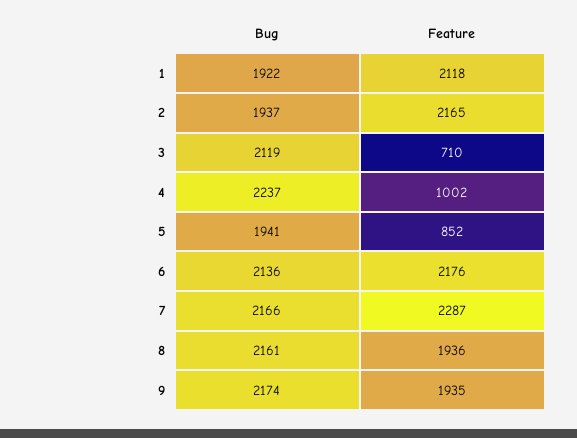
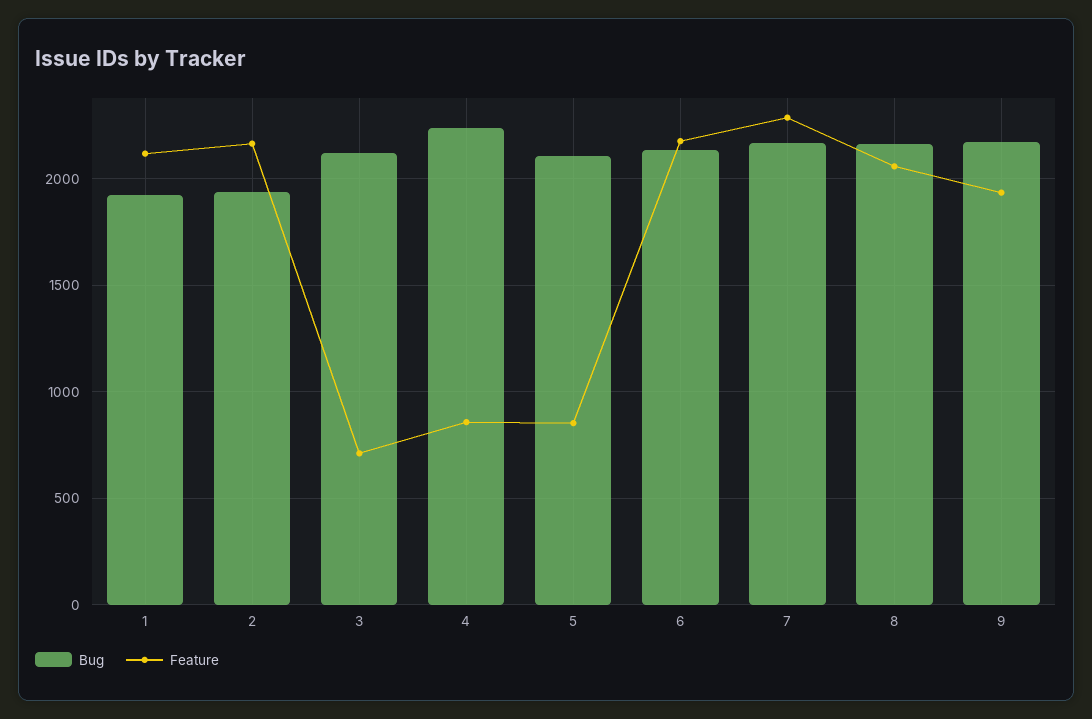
Feature, 4: 1002 -> 850
Bug, 5: 1941 -> 2100
Feature, 8: 1936 -> 2050

